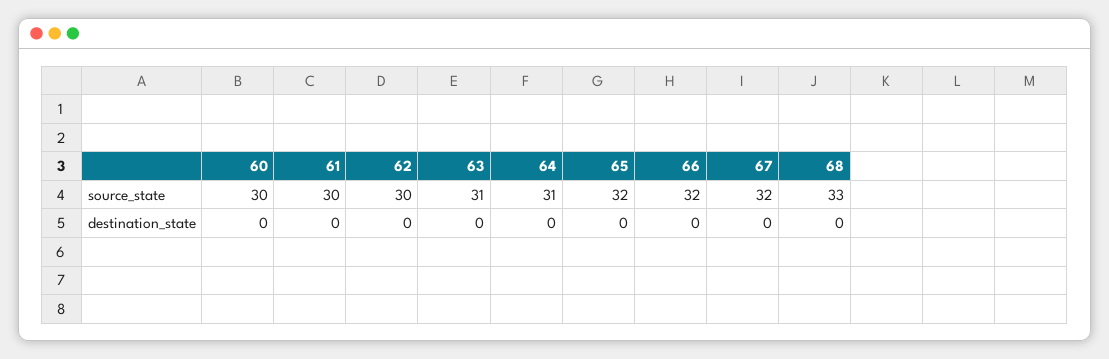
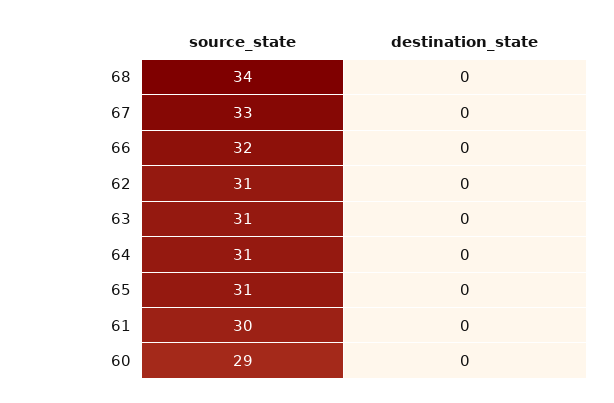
60, source_state: 30 -> 29
62, source_state: 30 -> 31
65, source_state: 32 -> 31
67, source_state: 32 -> 33
68, source_state: 33 -> 34

